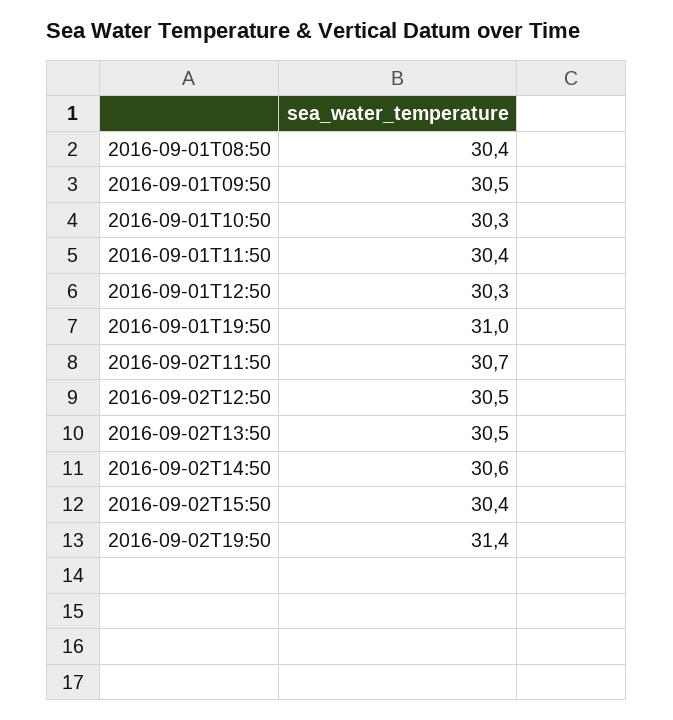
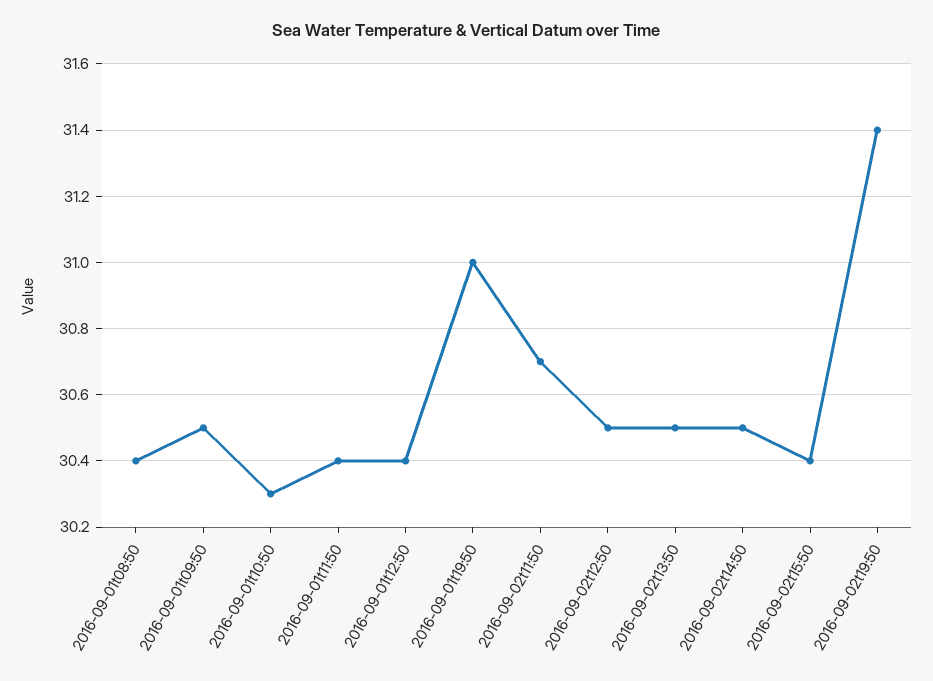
2016-09-01T12:50: 30.3 -> 30.4
2016-09-02T14:50: 30.6 -> 30.5

